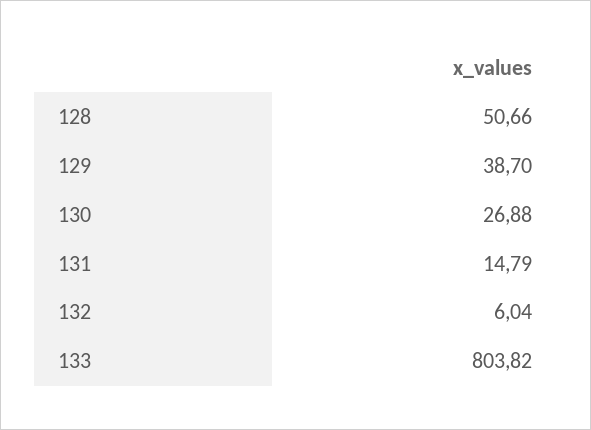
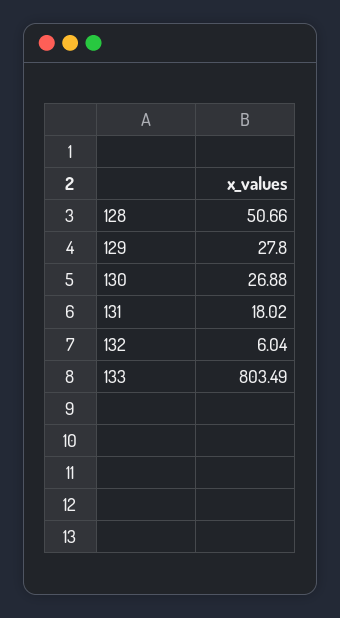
129: 38.7 -> 27.8
131: 14.79 -> 18.02
133: 803.82 -> 803.49

